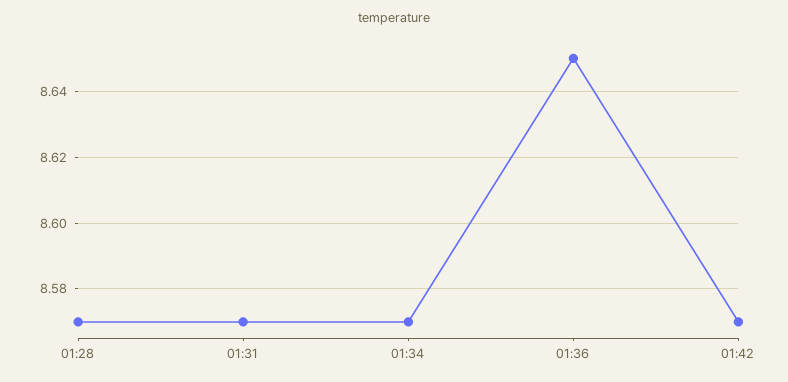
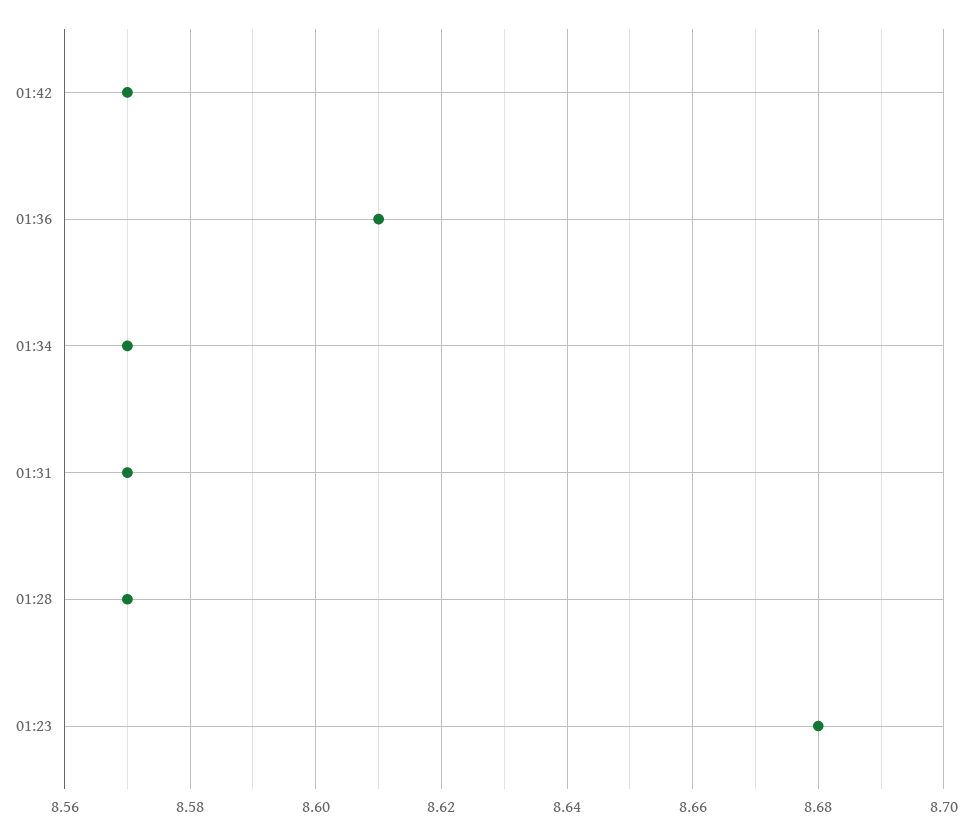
01:36: 8.65 -> 8.61
01:23: none -> 8.68

